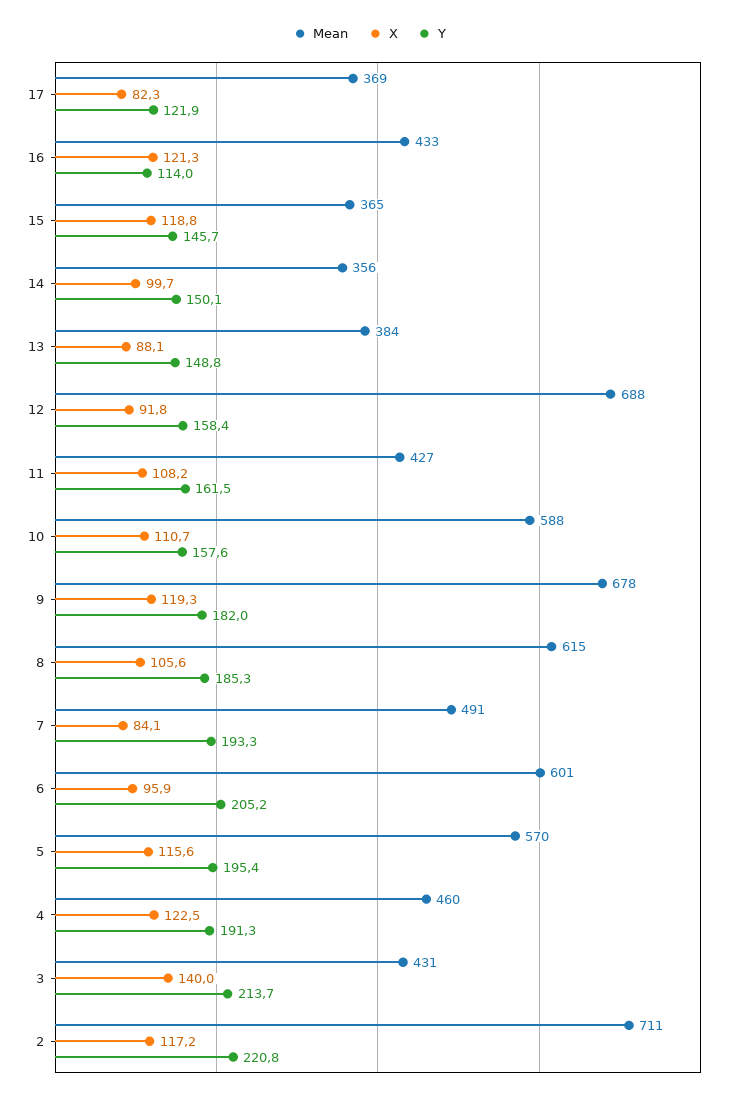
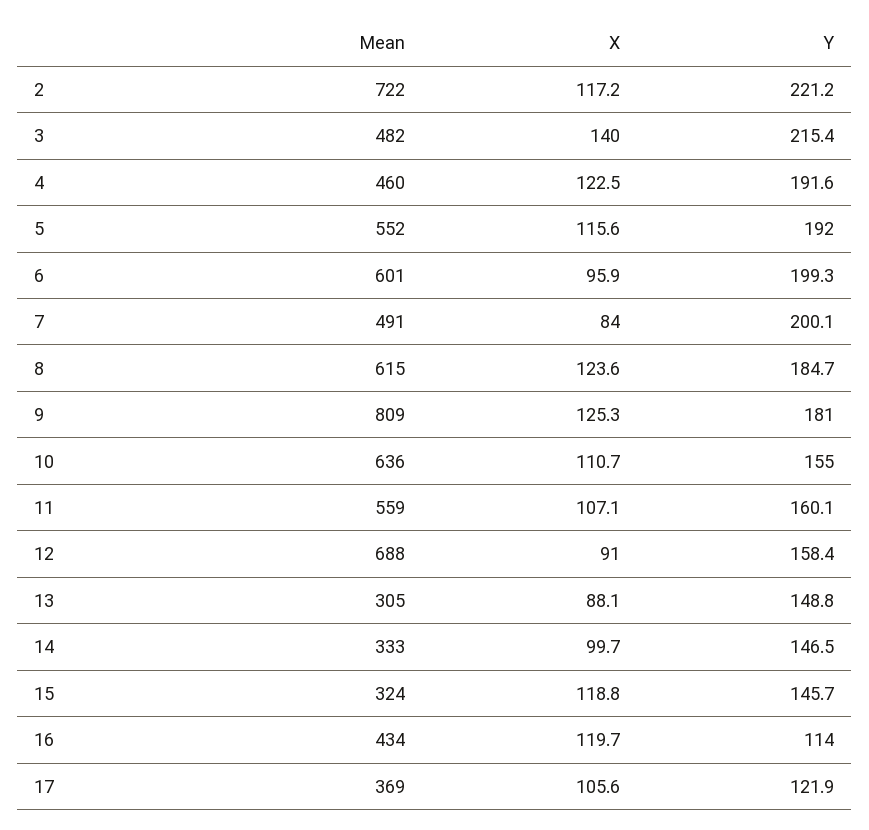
X, 17: 82.3 -> 105.6
Mean, 16: 433 -> 434
X, 16: 121.3 -> 119.7
Mean, 15: 365 -> 324
Mean, 14: 356 -> 333
Y, 14: 150.1 -> 146.5
Mean, 13: 384 -> 305
X, 12: 91.8 -> 91
Mean, 11: 427 -> 559
X, 11: 108.2 -> 107.1
Y, 11: 161.5 -> 160.1
Mean, 10: 588 -> 636
Y, 10: 157.6 -> 155
Mean, 9: 678 -> 809
X, 9: 119.3 -> 125.3
Y, 9: 182 -> 181
X, 8: 105.6 -> 123.6
Y, 8: 185.3 -> 184.7
X, 7: 84.1 -> 84
Y, 7: 193.3 -> 200.1
Y, 6: 205.2 -> 199.3
Mean, 5: 570 -> 552
Y, 5: 195.4 -> 192
Y, 4: 191.3 -> 191.6
Mean, 3: 431 -> 482
Y, 3: 213.7 -> 215.4
Mean, 2: 711 -> 722
Y, 2: 220.8 -> 221.2

